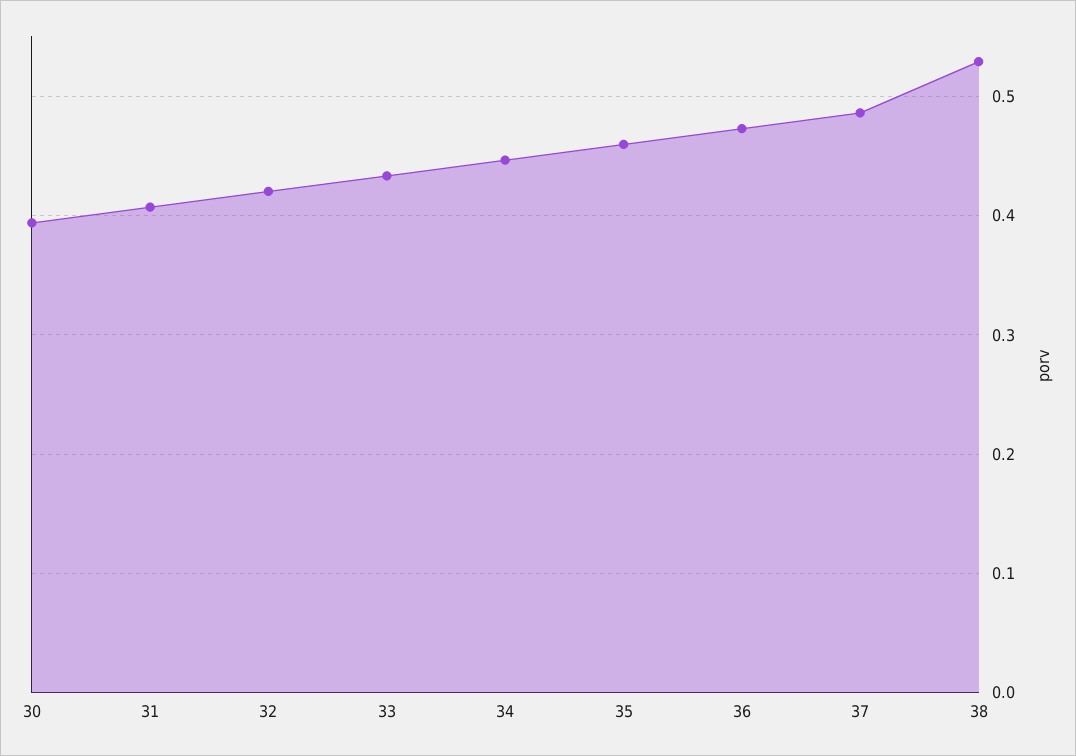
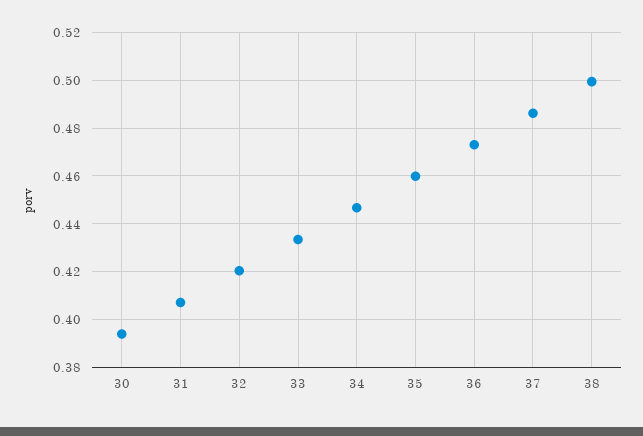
38: 0.53 -> 0.5

